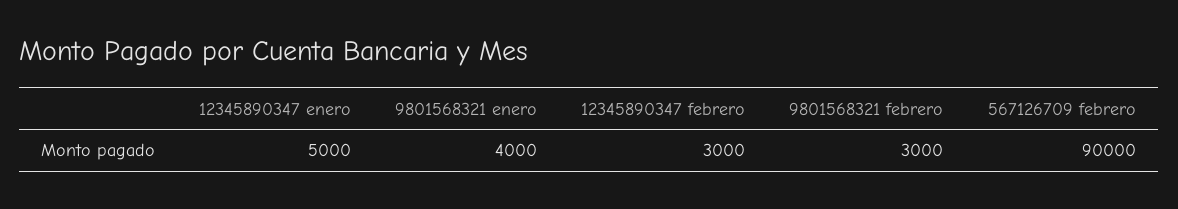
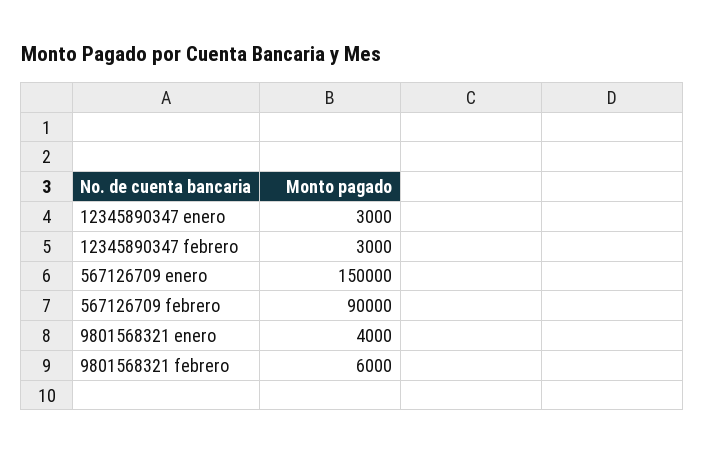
12345890347 enero: 5000 -> 3000
9801568321 febrero: 3000 -> 6000
567126709 enero: none -> 150000

